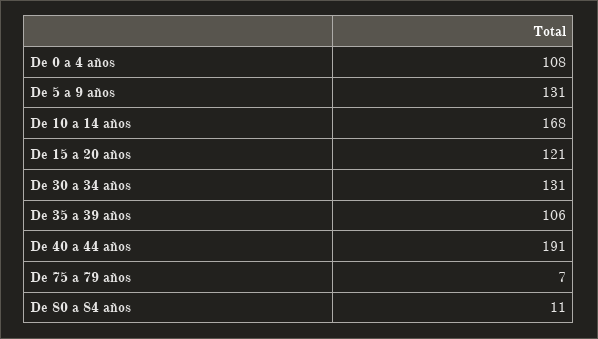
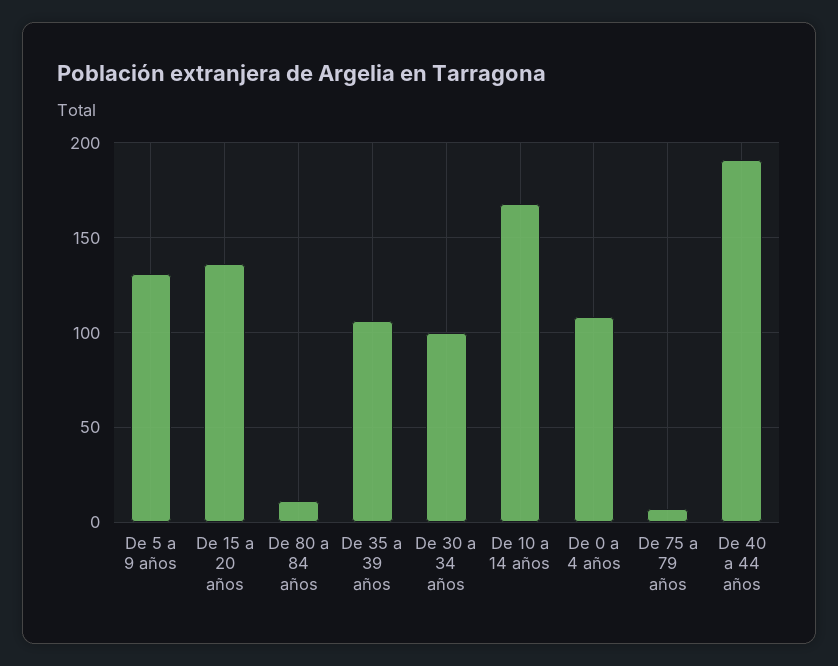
De 15 a 20 años: 121 -> 135
De 30 a 34 años: 131 -> 100

